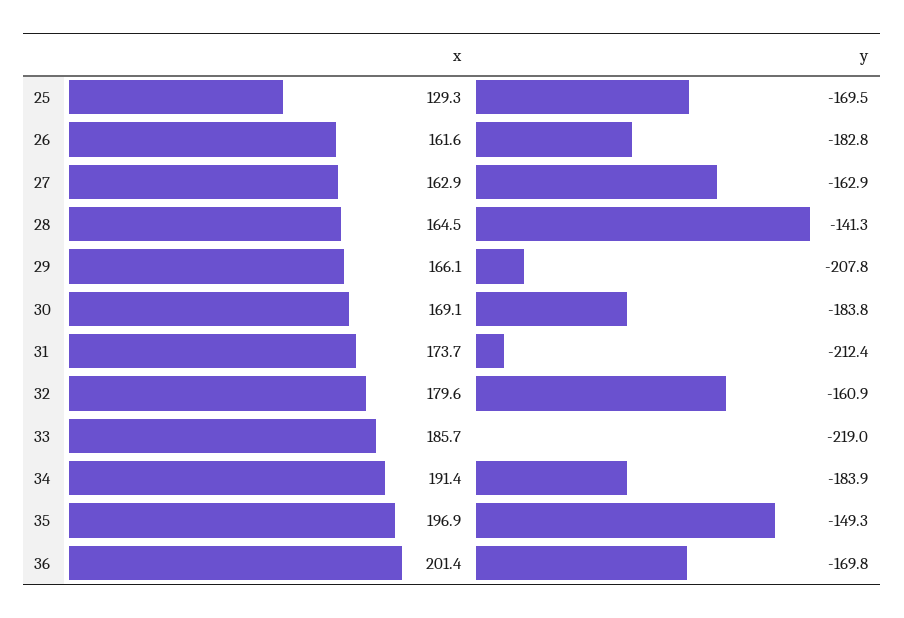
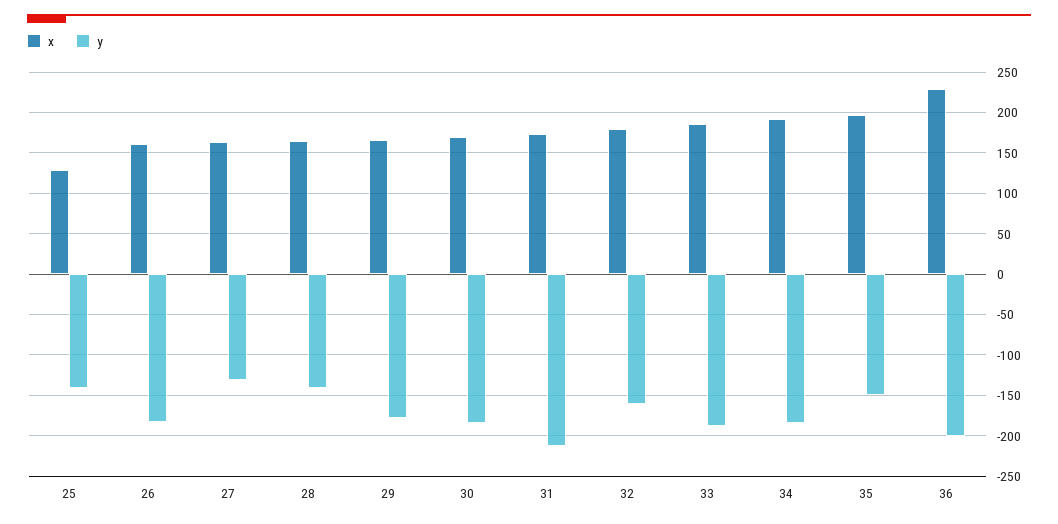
y, 25: -169.5 -> -140
y, 27: -162.9 -> -130
y, 29: -207.8 -> -180
y, 33: -219 -> -190
x, 36: 201.4 -> 230
y, 36: -169.8 -> -200

